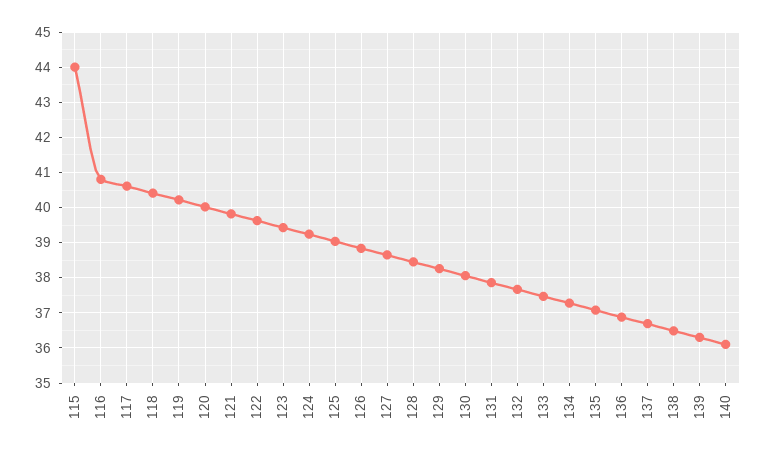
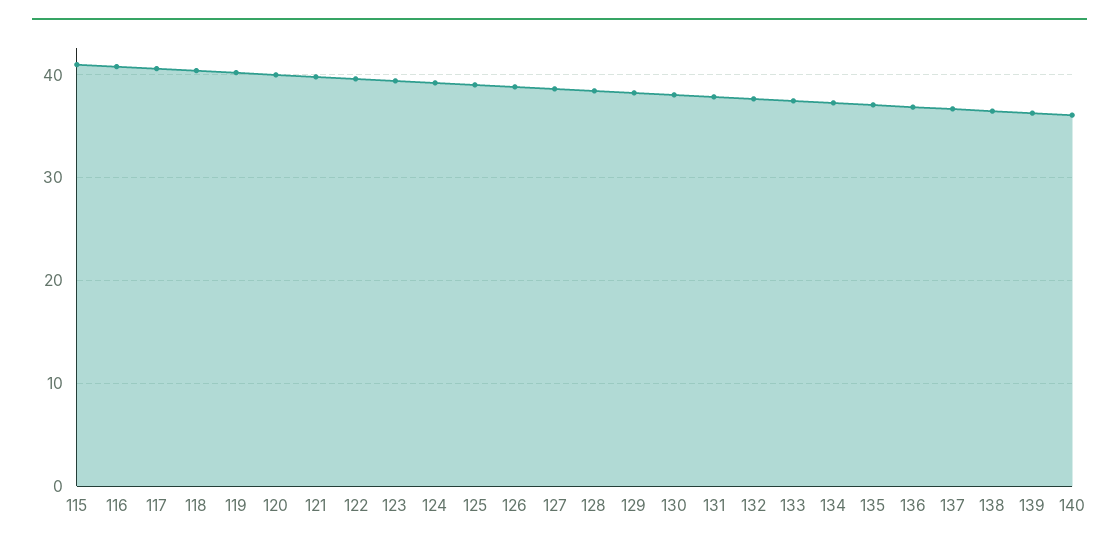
115: 44 -> 41

